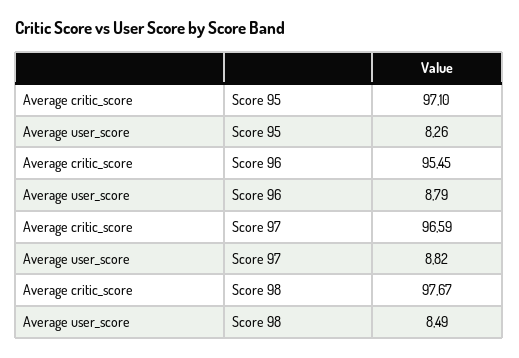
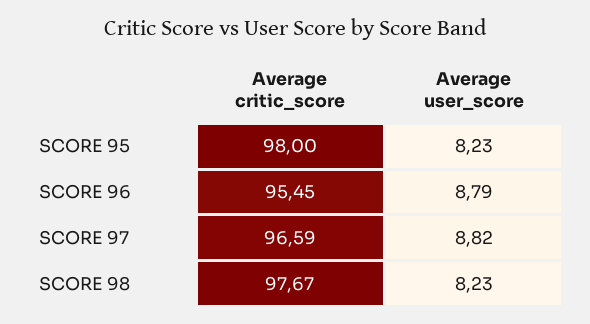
Average critic_score, Score 95: 97.1 -> 98
Average user_score, Score 95: 8.26 -> 8.23
Average user_score, Score 98: 8.49 -> 8.23

